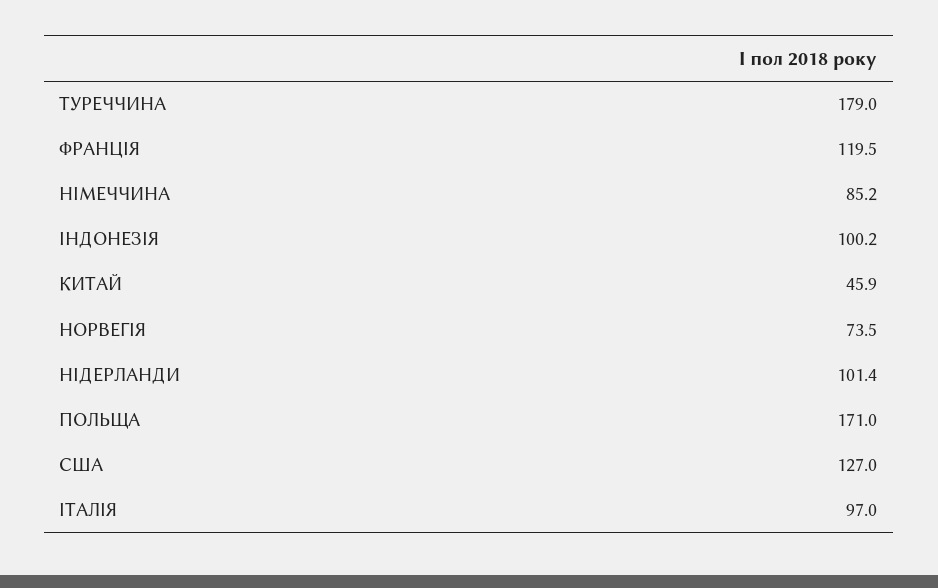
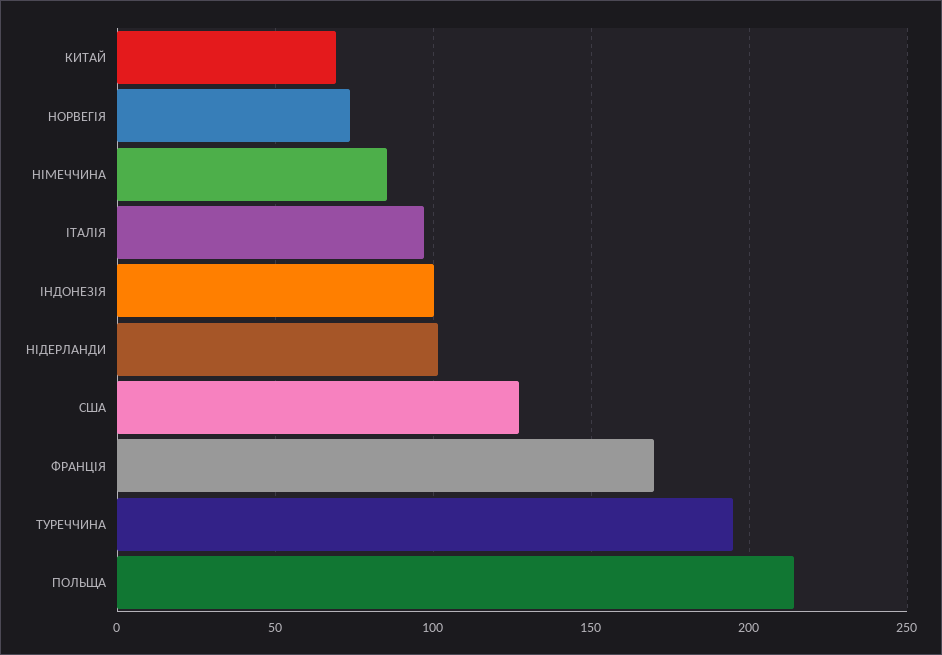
ТУРЕЧЧИНА: 179 -> 195
ФРАНЦIЯ: 119.5 -> 170
КИТАЙ: 45.9 -> 70
ПОЛЬЩА: 171 -> 215

